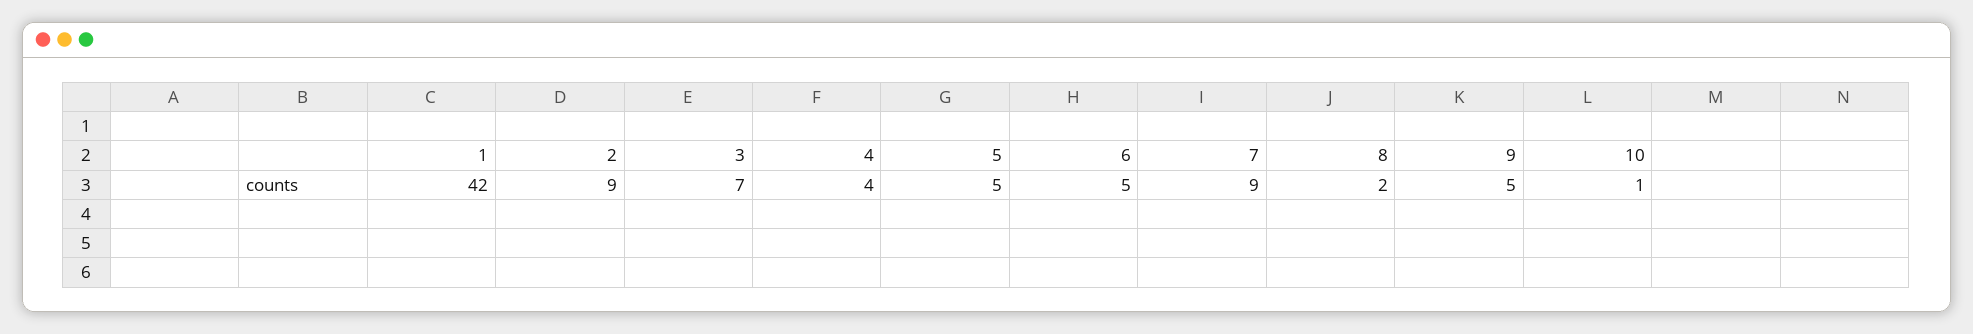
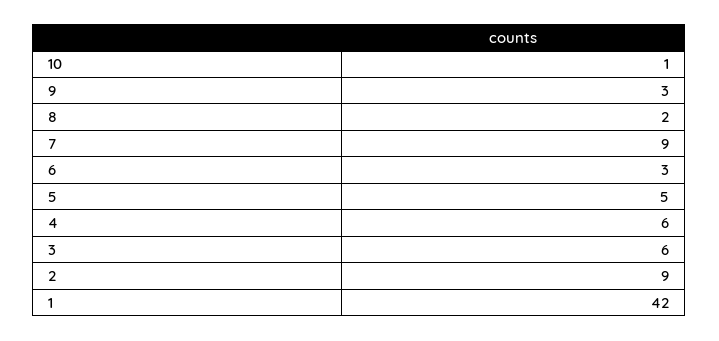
3: 7 -> 6
4: 4 -> 6
6: 5 -> 3
9: 5 -> 3

